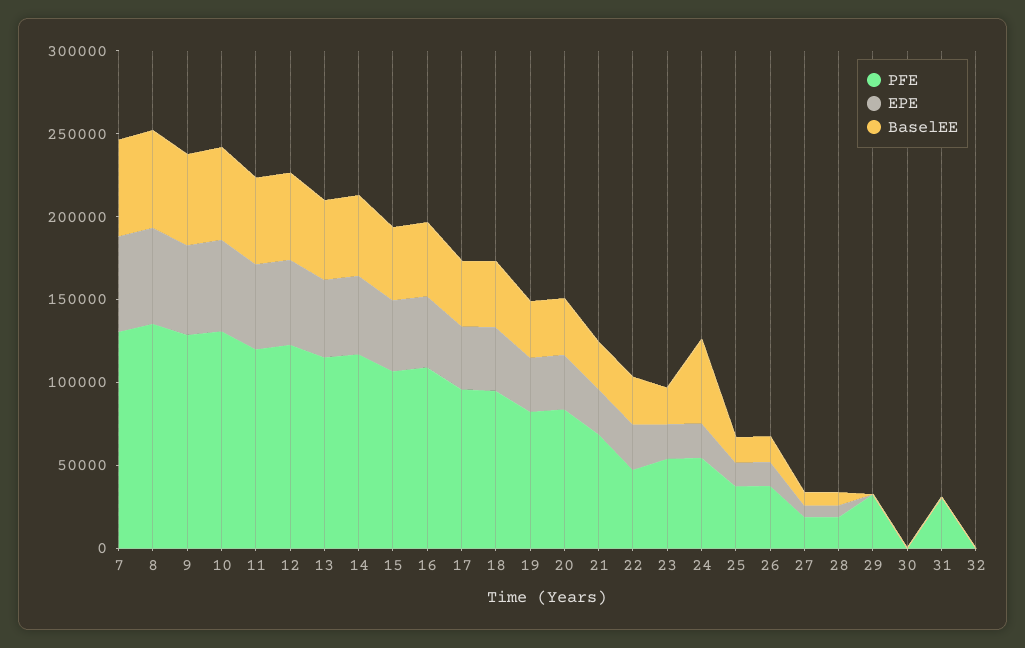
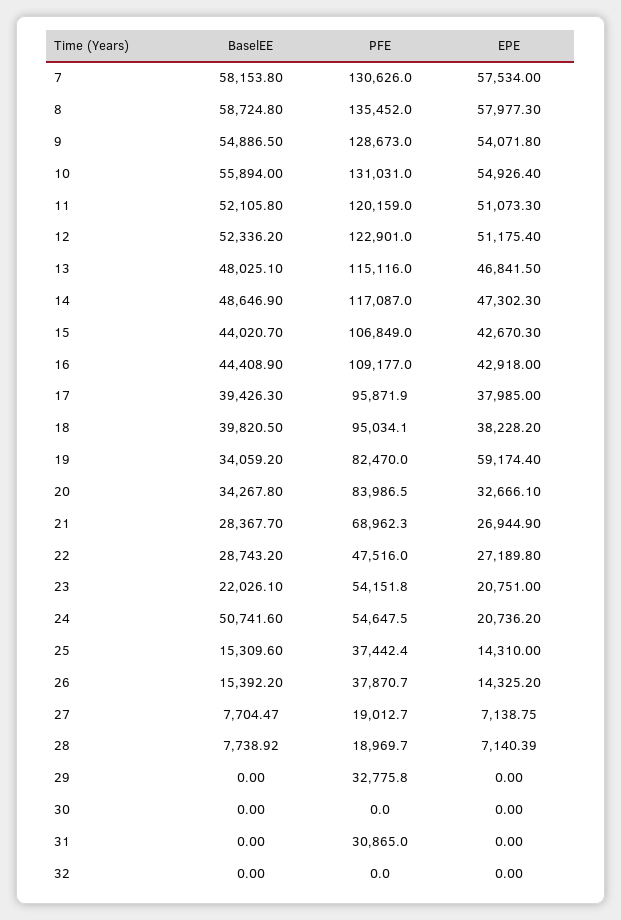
EPE, 19: 30000 -> 59174.4

